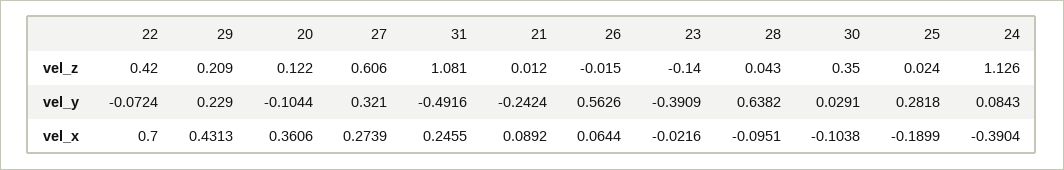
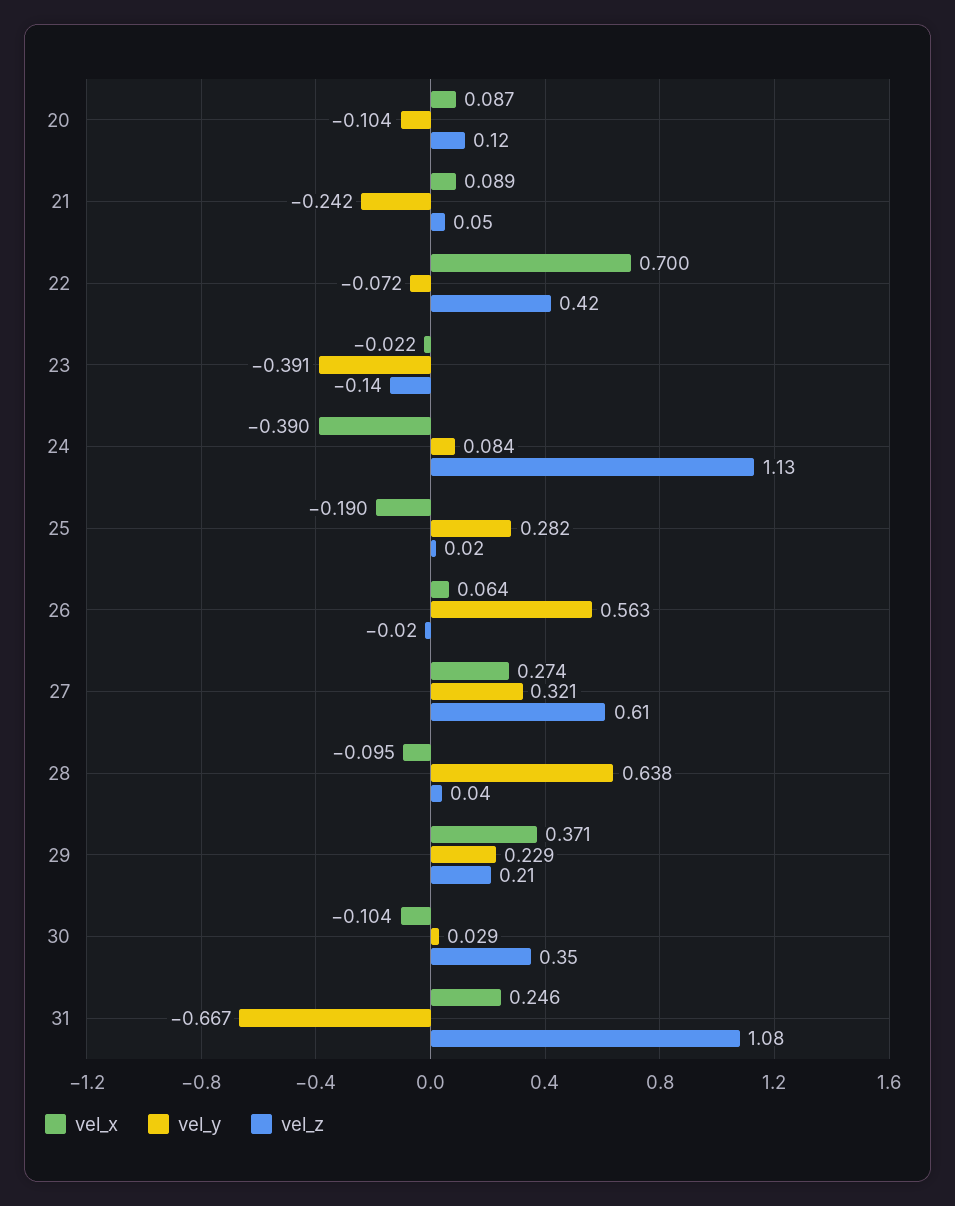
vel_z, 21: 0.012 -> 0.05
vel_y, 31: -0.4916 -> -0.667
vel_x, 29: 0.4313 -> 0.371
vel_x, 20: 0.3606 -> 0.087

